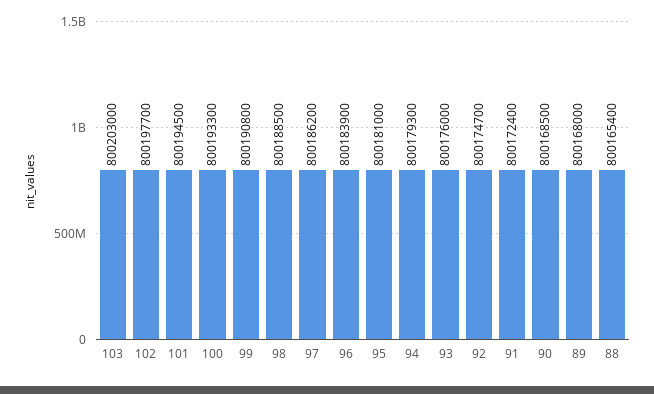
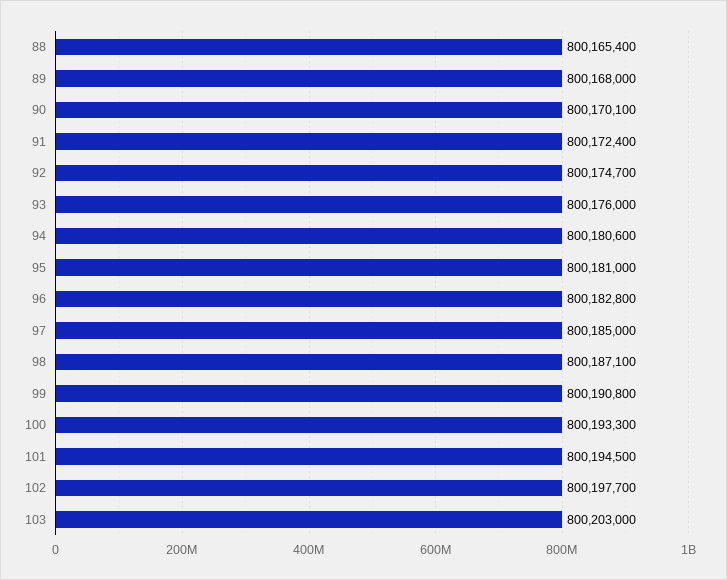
98: 800188500 -> 800187100
97: 800186200 -> 800185000
96: 800183900 -> 800182800
94: 800179300 -> 800180600
90: 800168500 -> 800170100

